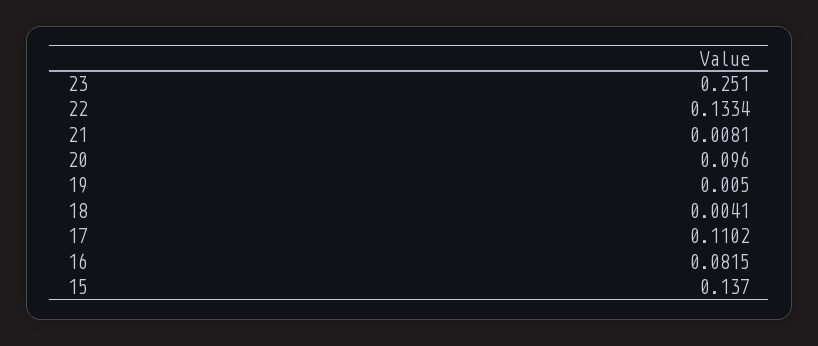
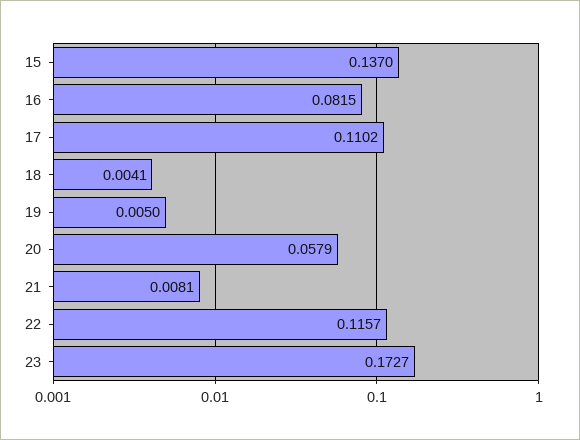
23: 0.251 -> 0.1727
22: 0.1334 -> 0.1157
20: 0.096 -> 0.0579

